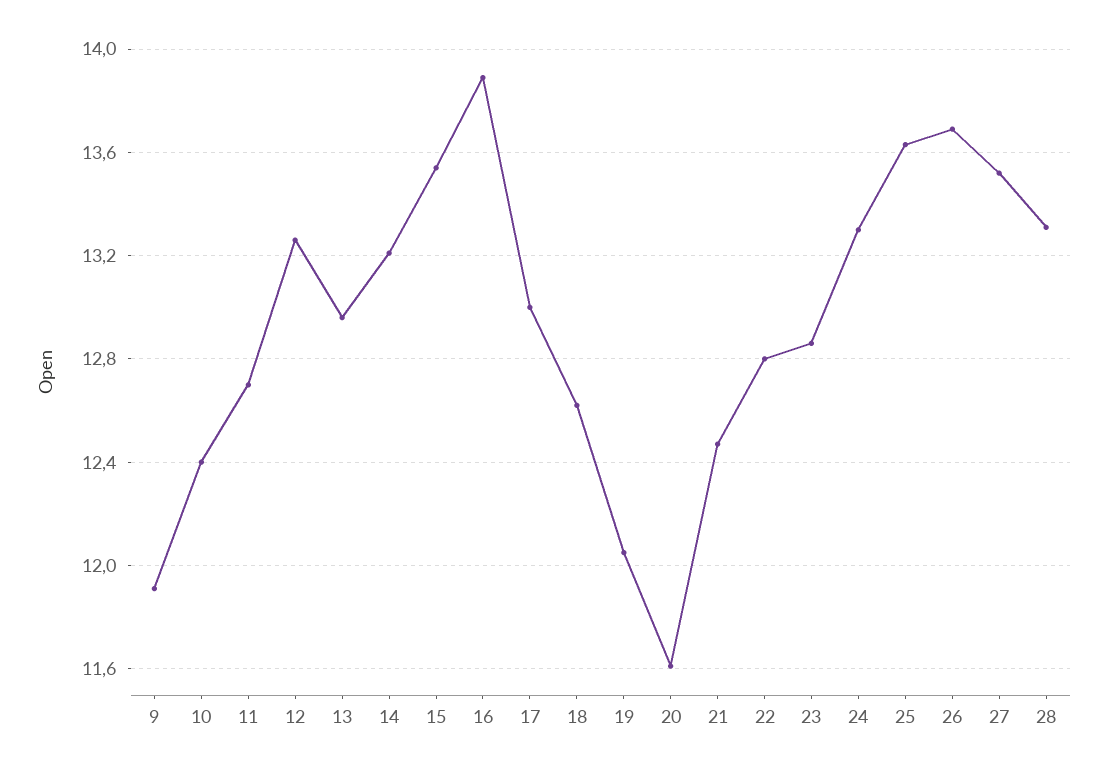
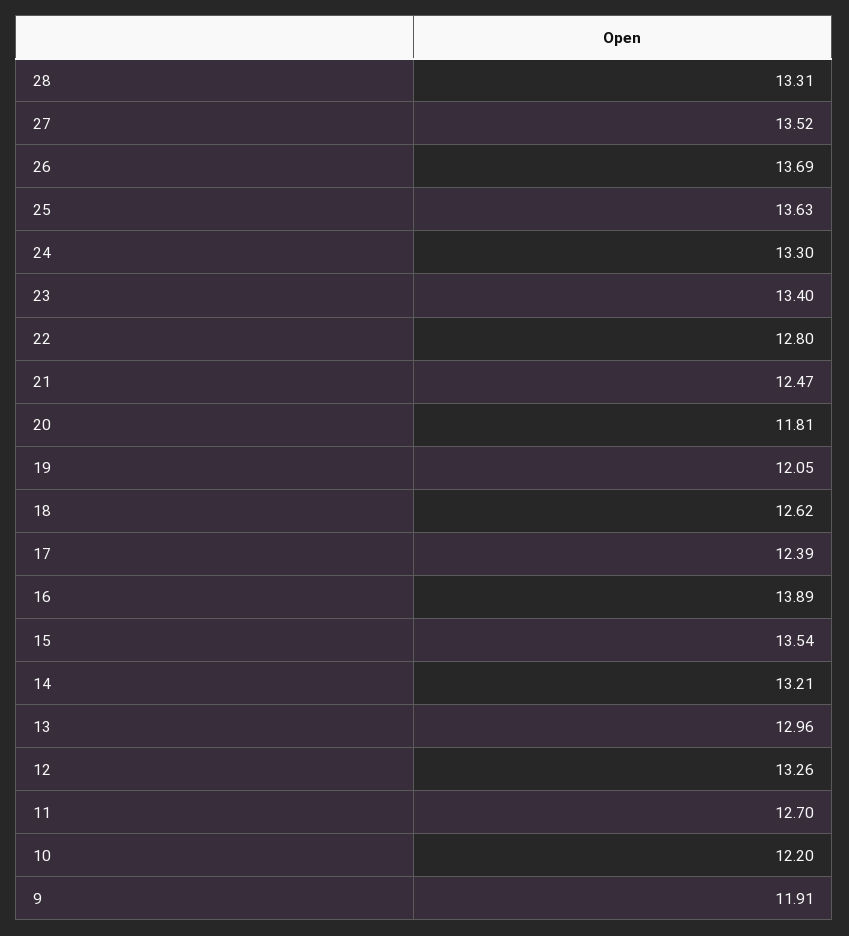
10: 12.4 -> 12.2
17: 13 -> 12.39
20: 11.6 -> 11.81
23: 12.85 -> 13.4

